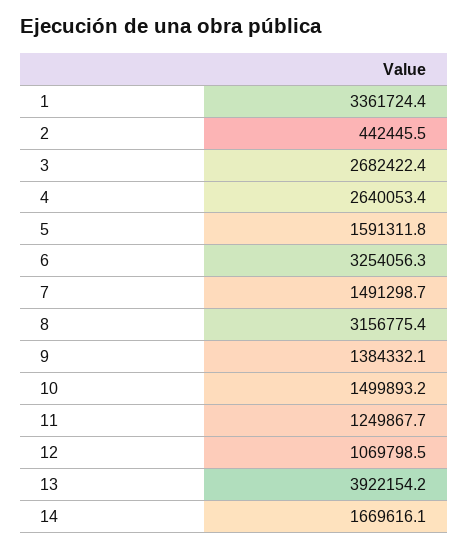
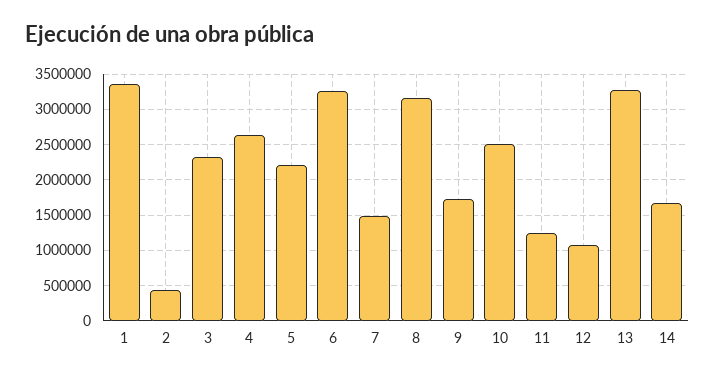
3: 2682422.4 -> 2300000
5: 1591311.8 -> 2200000
9: 1384332.1 -> 1700000
10: 1499893.2 -> 2500000
13: 3922154.2 -> 3300000

